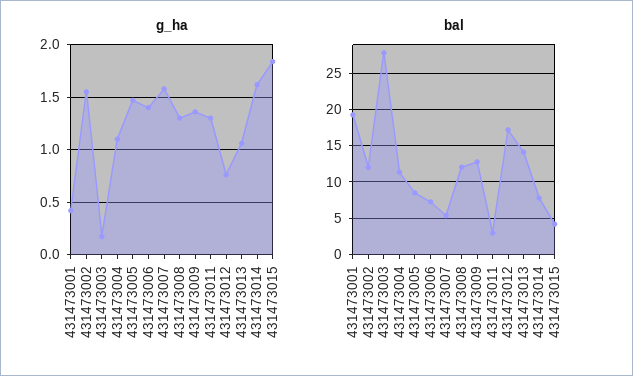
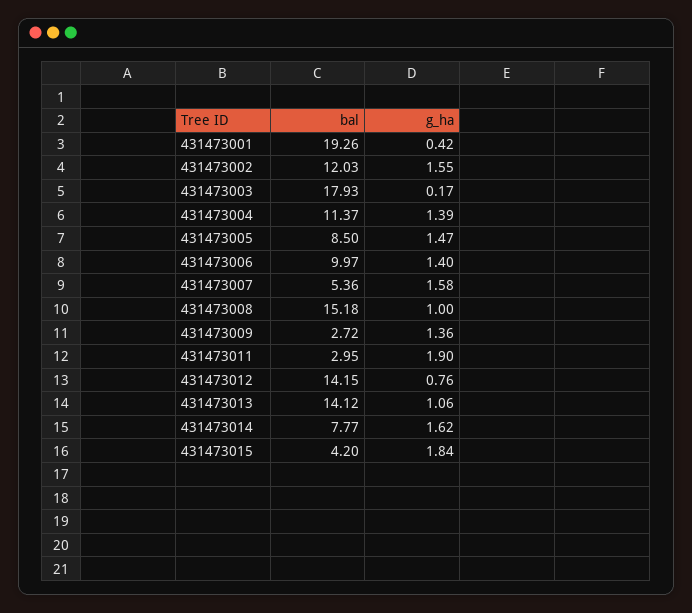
g_ha, 431473004: 1.1 -> 1.39
g_ha, 431473008: 1.3 -> 1
g_ha, 431473011: 1.3 -> 1.9
bal, 431473003: 28 -> 17.93
bal, 431473006: 7 -> 9.97
bal, 431473008: 12 -> 15.18
bal, 431473009: 13 -> 2.72
bal, 431473012: 17 -> 14.15

